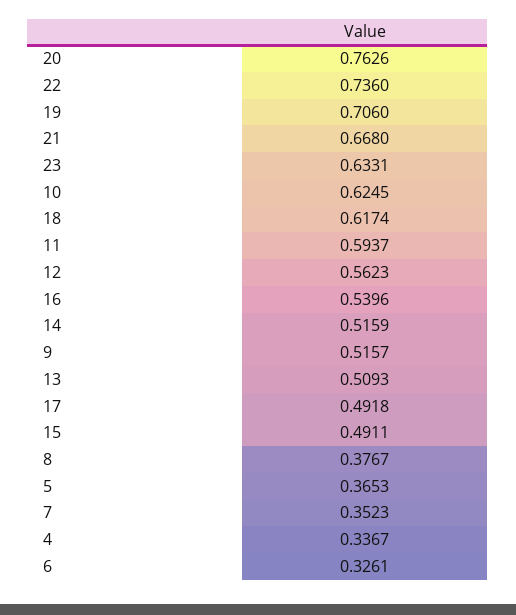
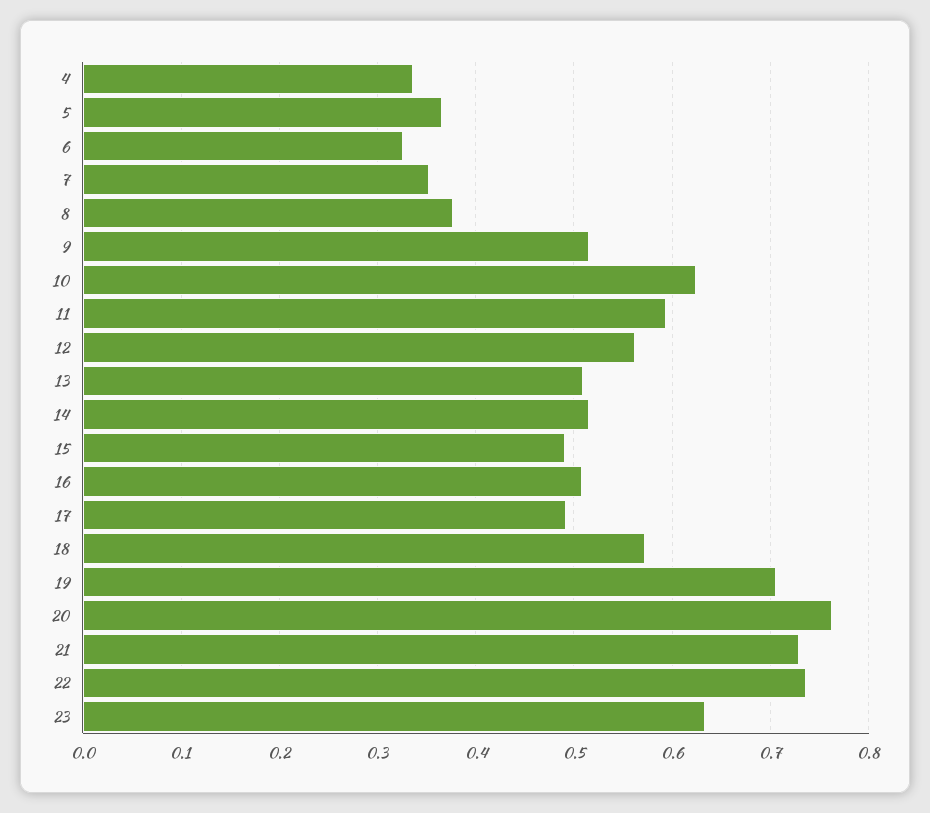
21: 0.668 -> 0.73
18: 0.6174 -> 0.57
16: 0.5396 -> 0.51

